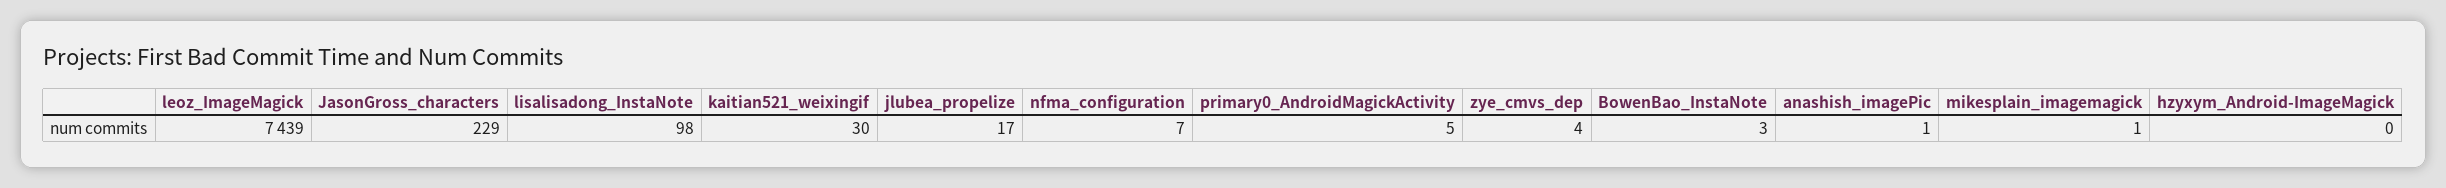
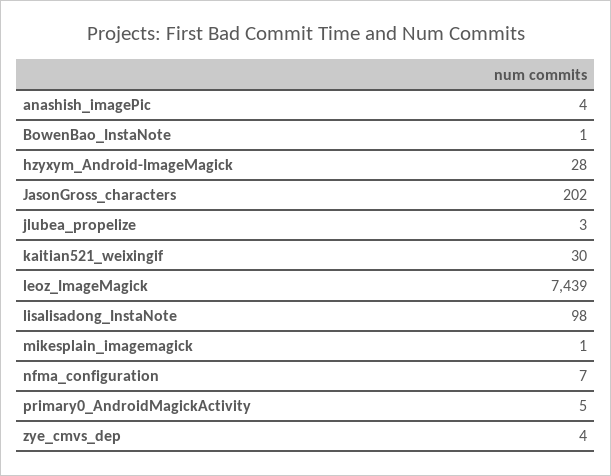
JasonGross_characters: 229 -> 202
jlubea_propelize: 17 -> 3
BowenBao_InstaNote: 3 -> 1
anashish_imagePic: 1 -> 4
hzyxym_Android-ImageMagick: 0 -> 28

